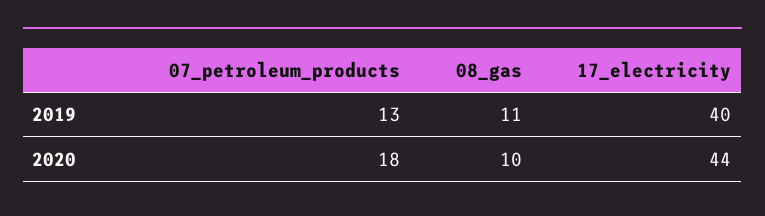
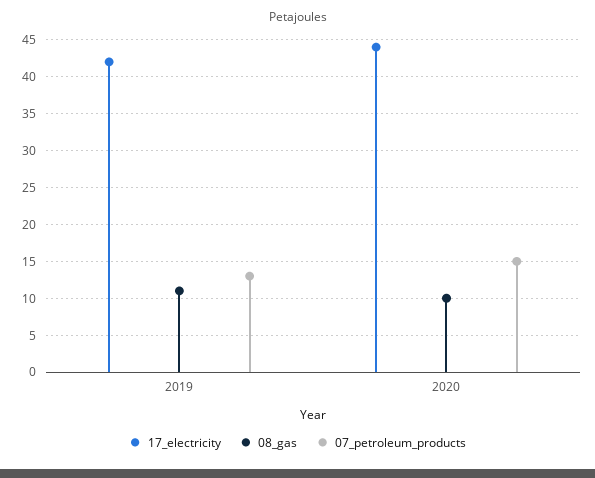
17_electricity, 2019: 40 -> 42
07_petroleum_products, 2020: 18 -> 15

